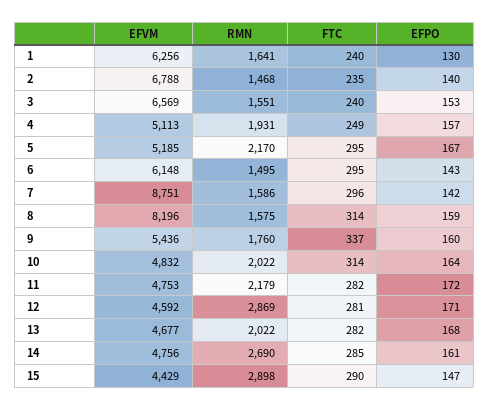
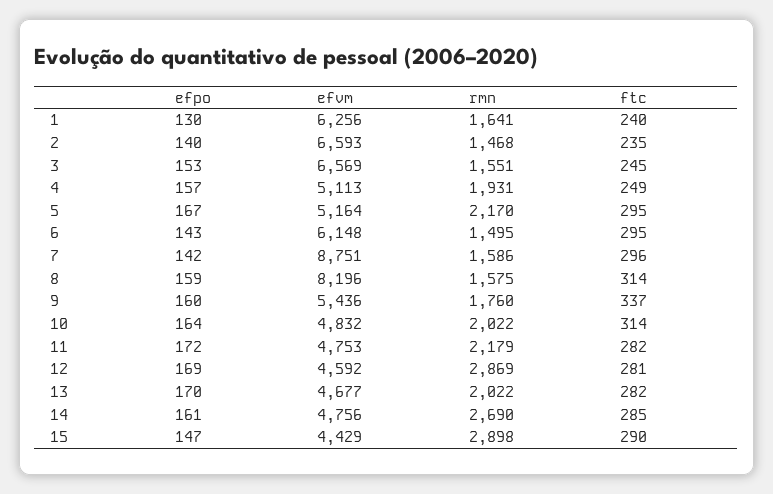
EFVM, 2: 6788 -> 6593
FTC, 3: 240 -> 245
EFVM, 5: 5185 -> 5164
EFPO, 12: 171 -> 169
EFPO, 13: 168 -> 170

